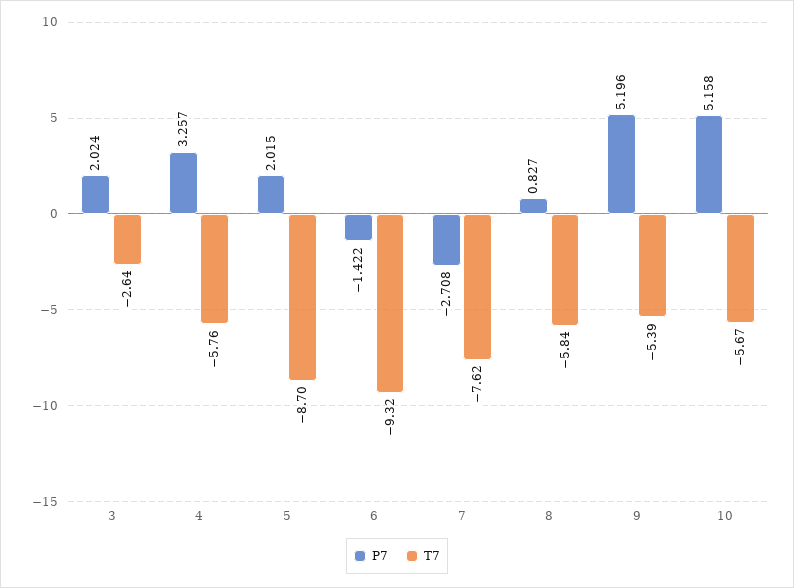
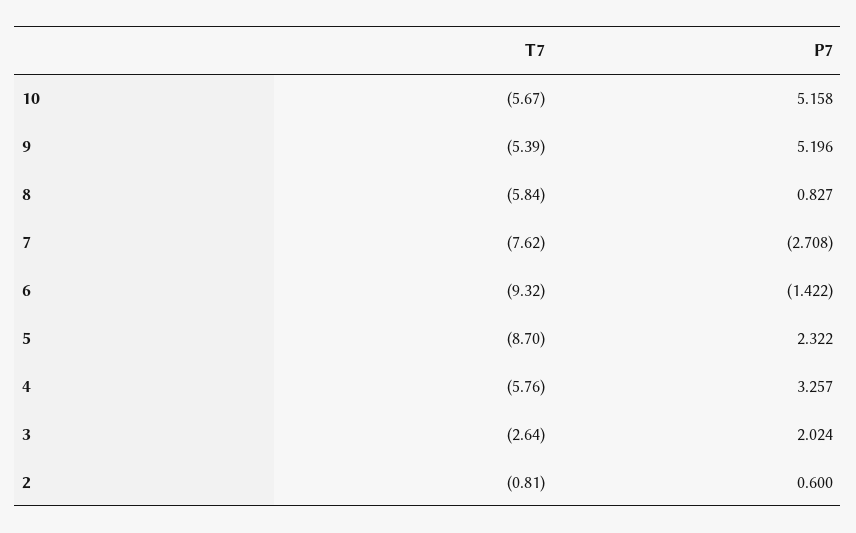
P7, 5: 2.015 -> 2.322
T7, 2: none -> -0.81
P7, 2: none -> 0.6

